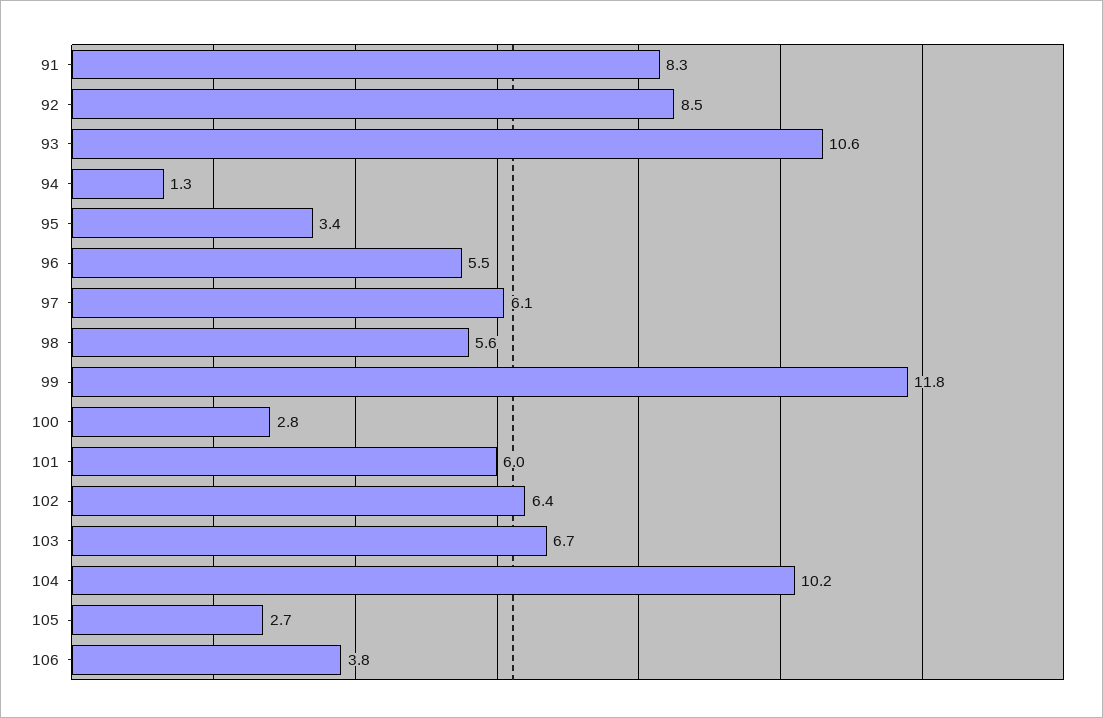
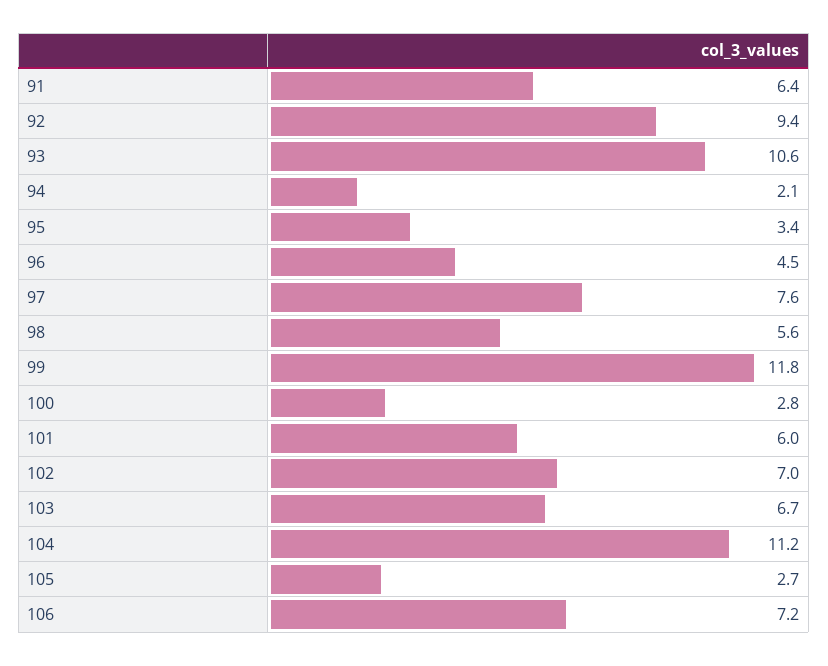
91: 8.3 -> 6.4
92: 8.5 -> 9.4
94: 1.3 -> 2.1
96: 5.5 -> 4.5
97: 6.1 -> 7.6
102: 6.4 -> 7
104: 10.2 -> 11.2
106: 3.8 -> 7.2

